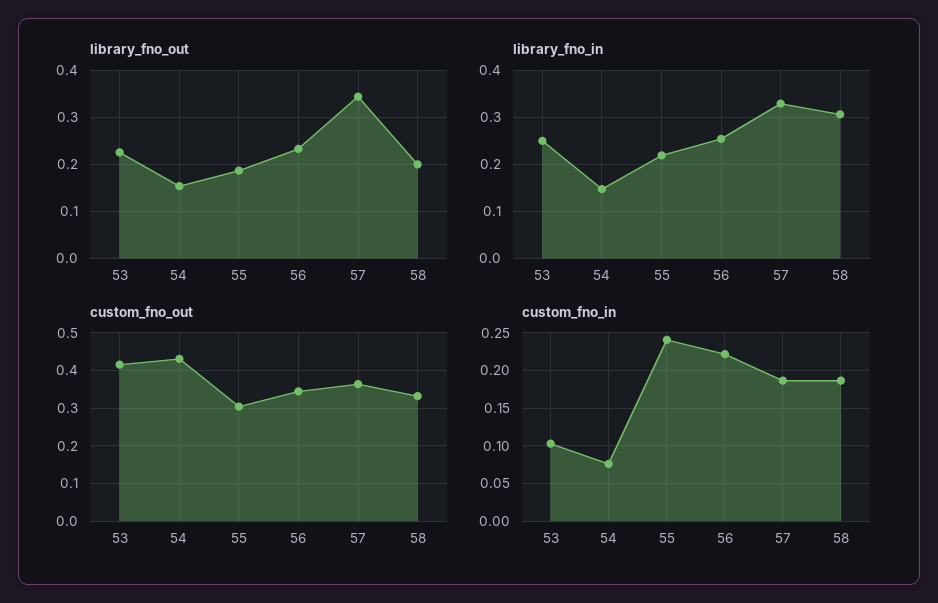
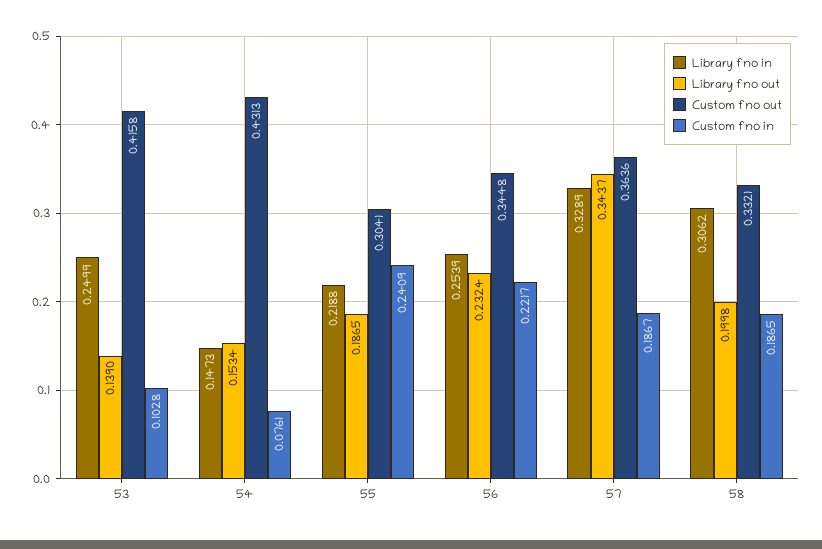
library_fno_out, 53: 0.22 -> 0.139

